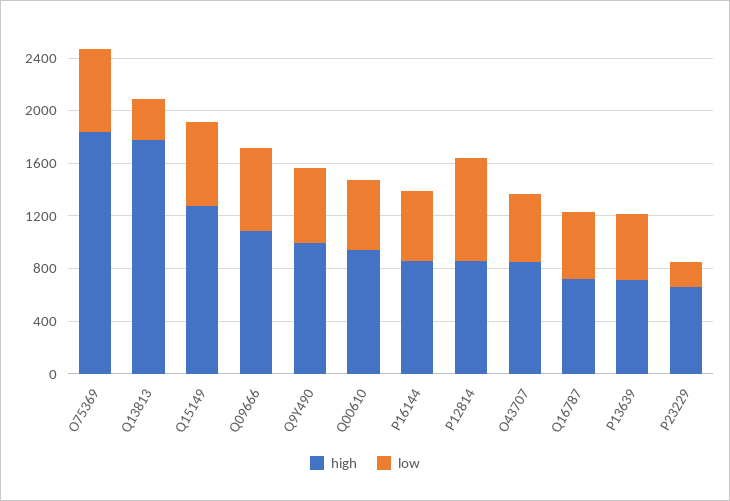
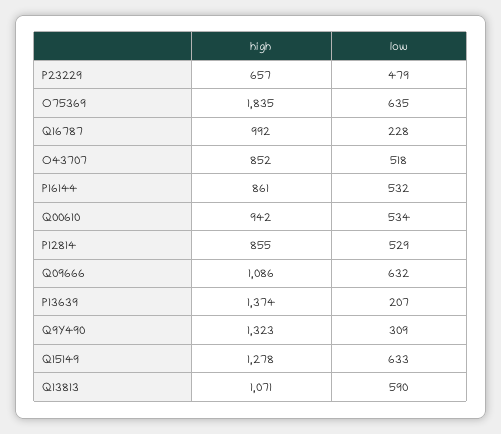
high, Q13813: 1800 -> 1071
low, Q13813: 300 -> 590
high, Q9Y490: 1000 -> 1323
low, Q9Y490: 600 -> 309
low, P12814: 800 -> 529
high, Q16787: 700 -> 992
low, Q16787: 500 -> 228
high, P13639: 700 -> 1374
low, P13639: 500 -> 207
low, P23229: 200 -> 479

